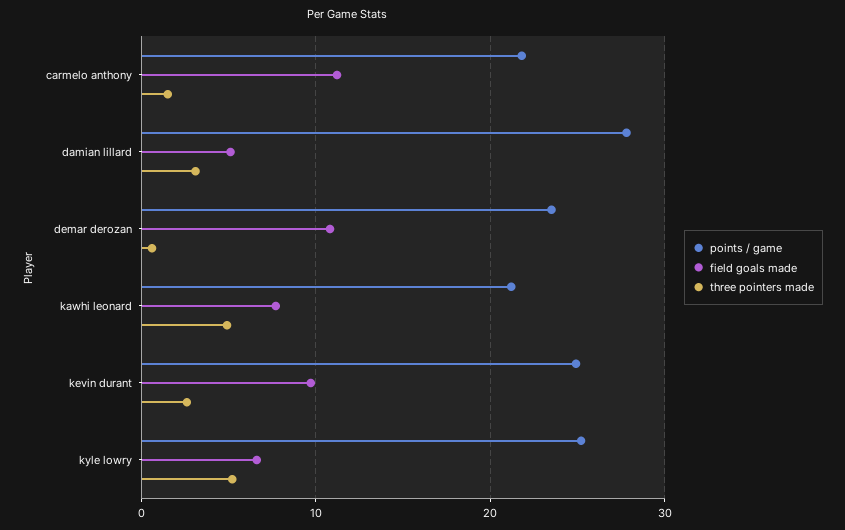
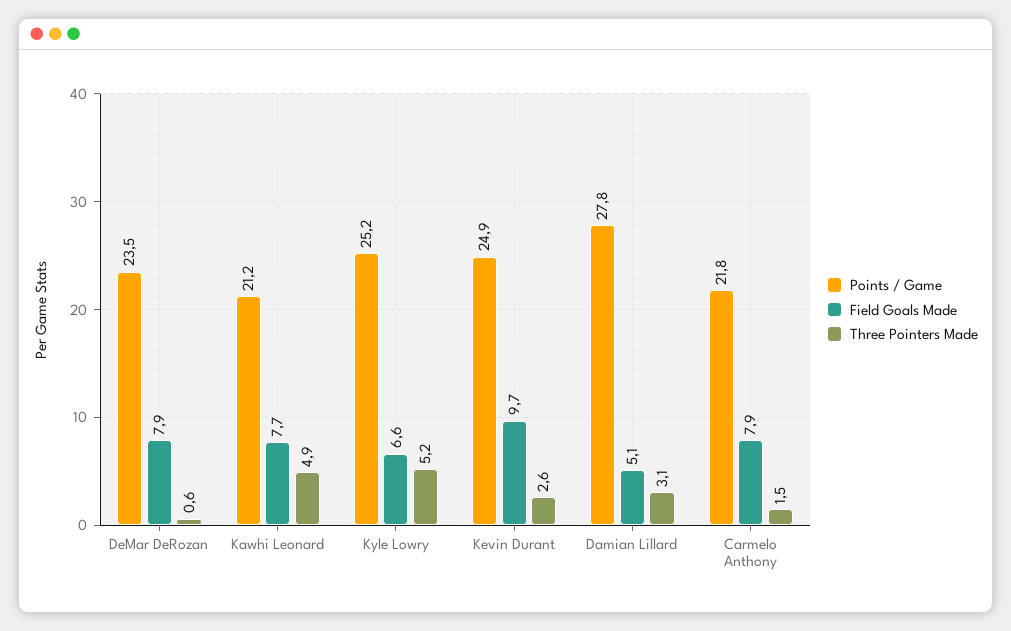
field goals made, carmelo anthony: 11 -> 7.9
field goals made, demar derozan: 11 -> 7.9

